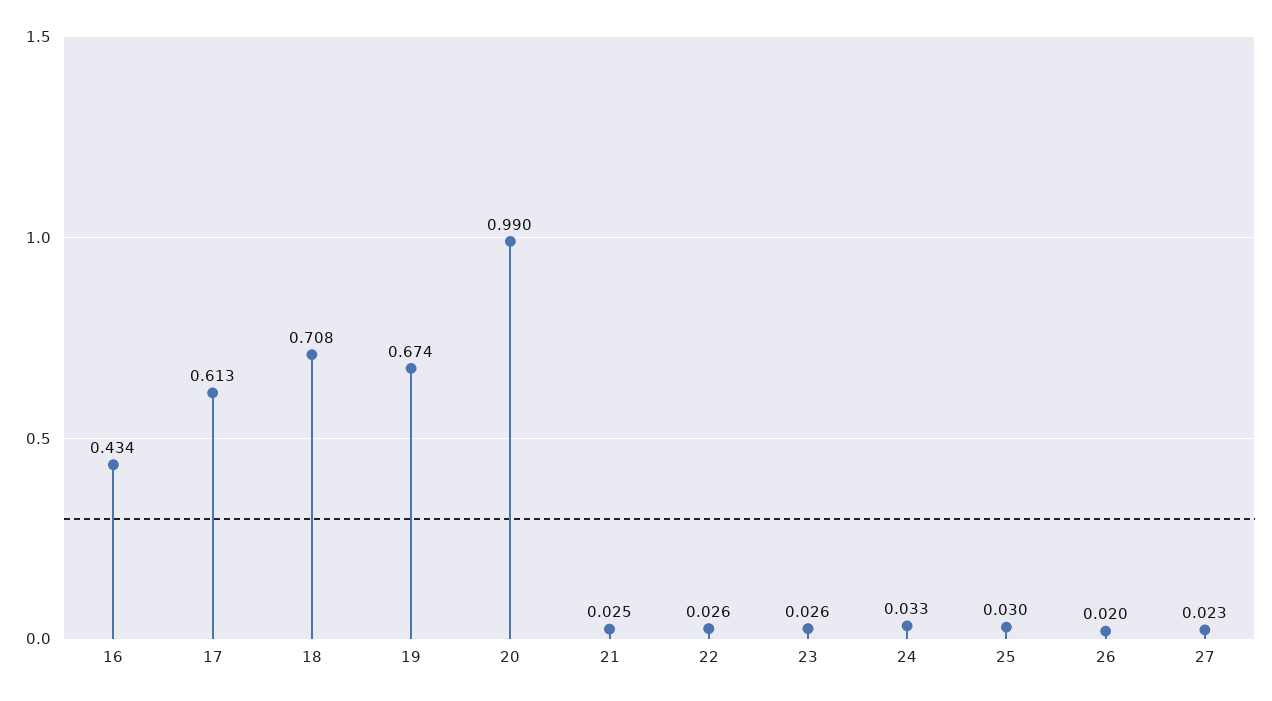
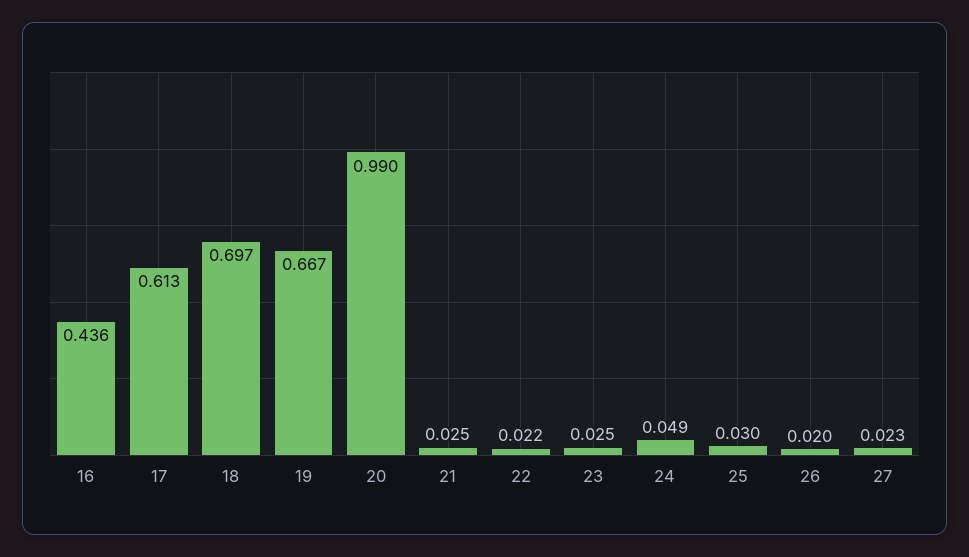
16: 0.434 -> 0.436
18: 0.708 -> 0.697
19: 0.674 -> 0.667
22: 0.026 -> 0.022
23: 0.026 -> 0.025
24: 0.033 -> 0.049

